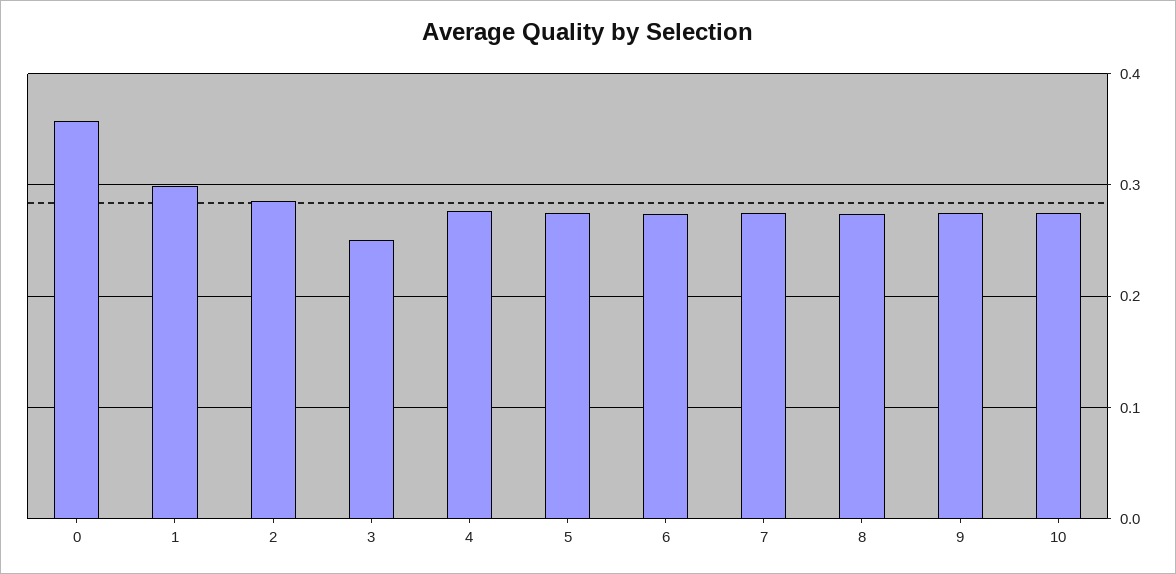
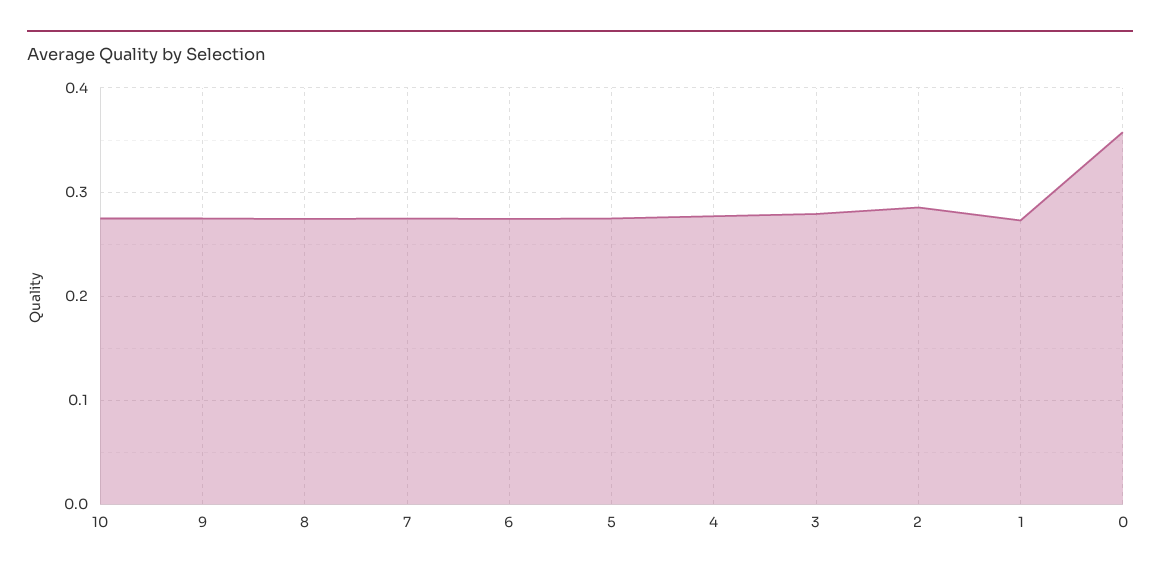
1: 0.3 -> 0.27
3: 0.25 -> 0.28

